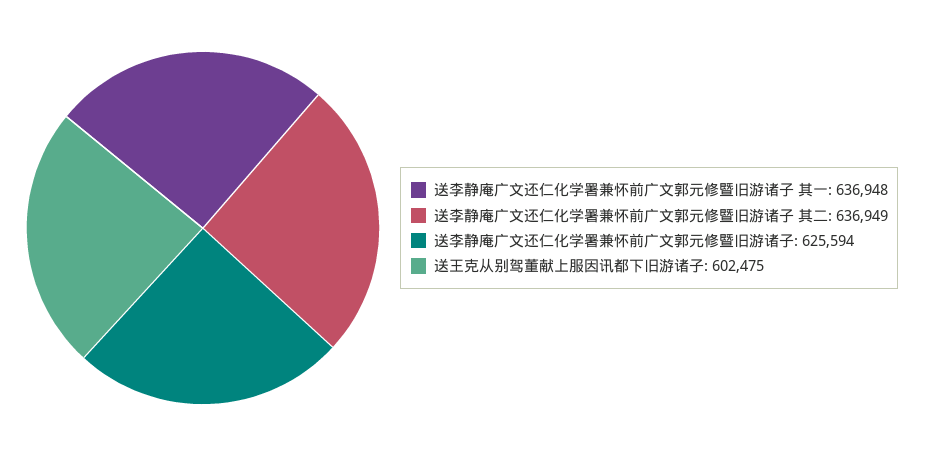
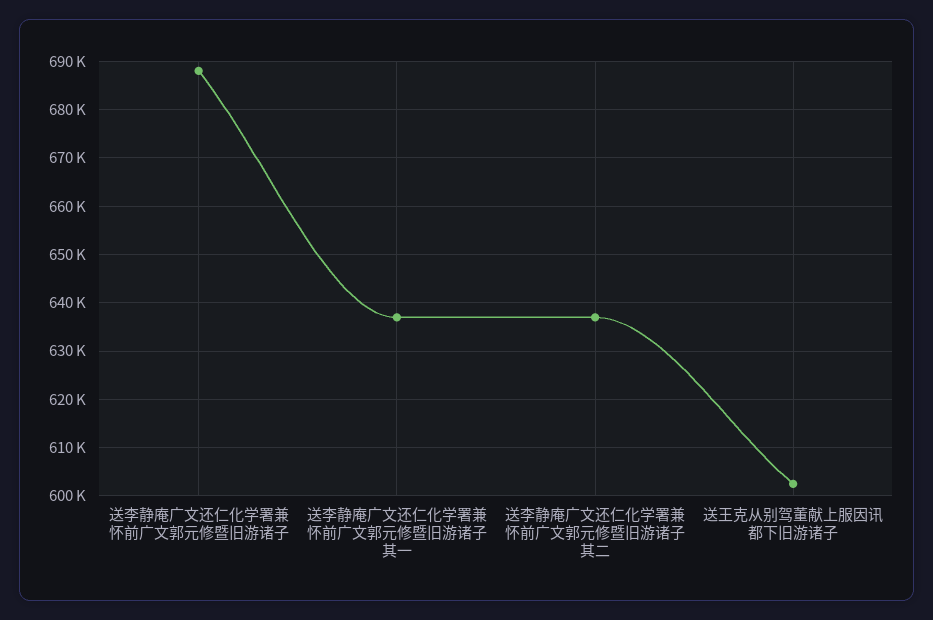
送李静庵广文还仁化学署兼怀前广文郭元修暨旧游诸子: 625594 -> 688000

